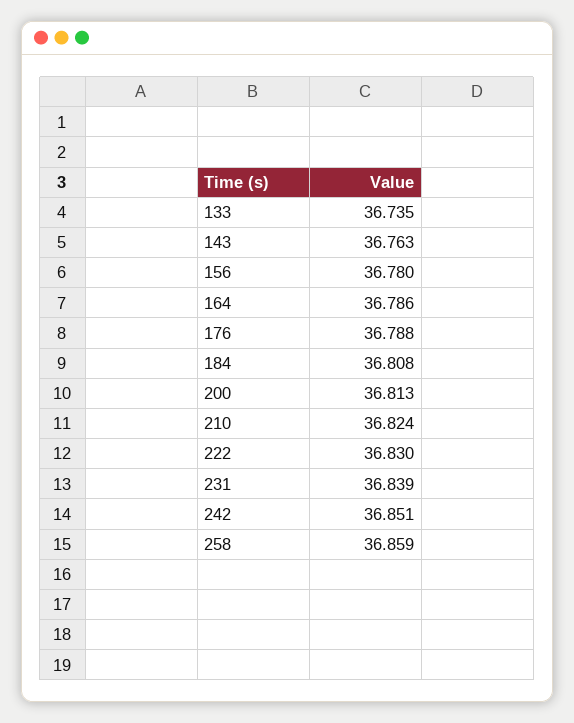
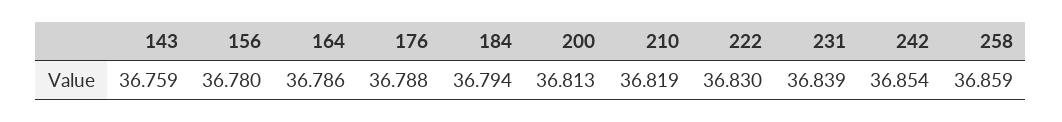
133: 36.735 -> none
143: 36.763 -> 36.759
184: 36.808 -> 36.794
210: 36.824 -> 36.819
242: 36.851 -> 36.854

